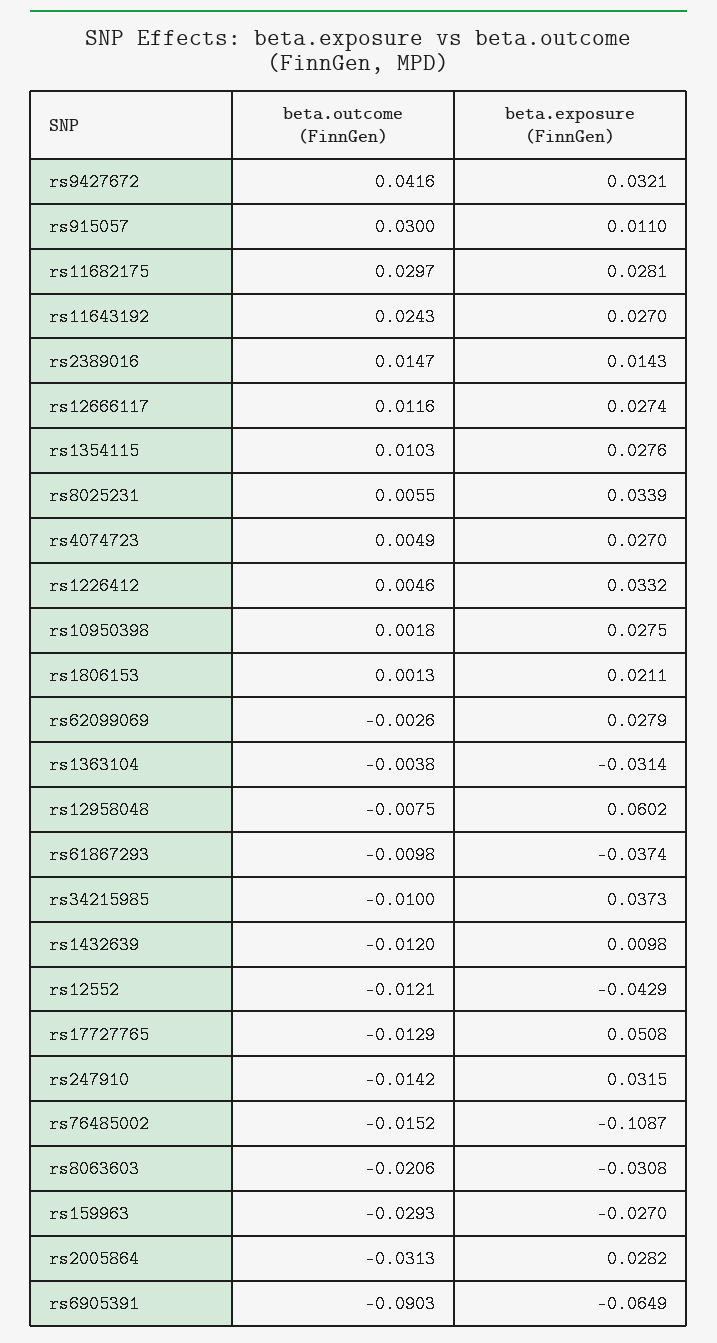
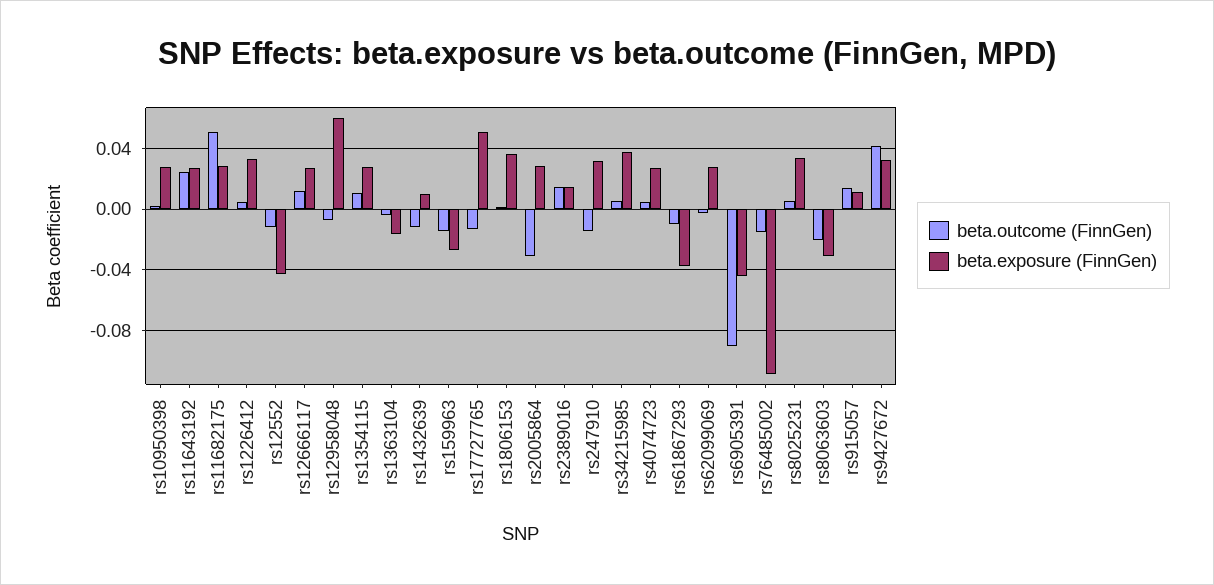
beta.outcome (FinnGen), rs915057: 0.03 -> 0.015
beta.outcome (FinnGen), rs11682175: 0.0297 -> 0.05
beta.exposure (FinnGen), rs1806153: 0.0211 -> 0.035
beta.exposure (FinnGen), rs1363104: -0.0314 -> -0.015
beta.outcome (FinnGen), rs34215985: -0.01 -> 0.005
beta.outcome (FinnGen), rs159963: -0.0293 -> -0.015
beta.exposure (FinnGen), rs6905391: -0.0649 -> -0.045

